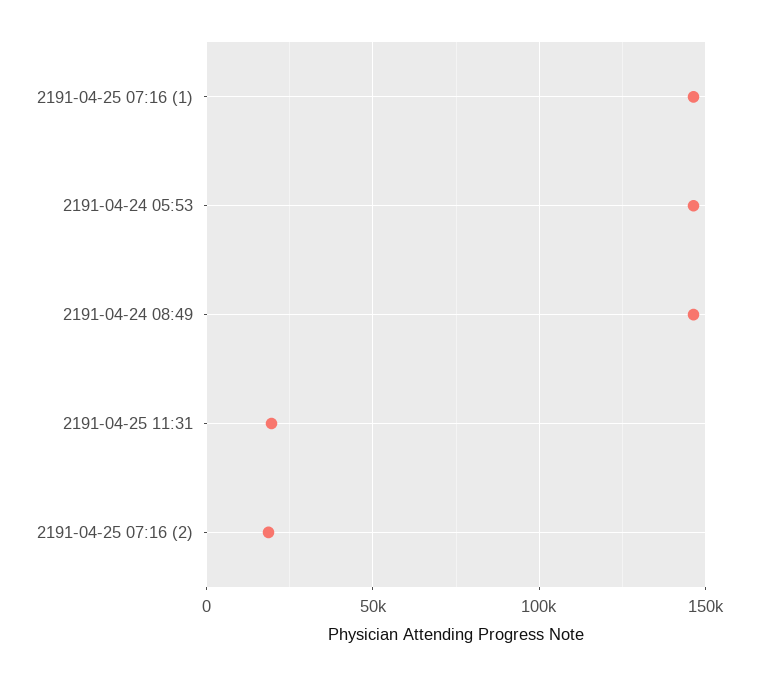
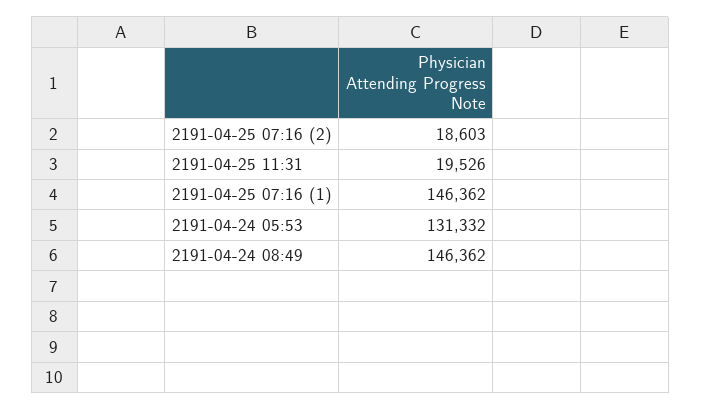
2191-04-24 05:53: 145000 -> 131332

